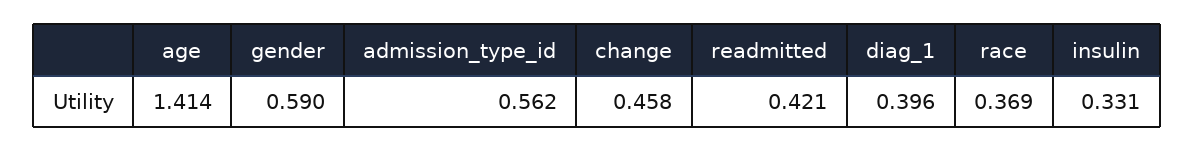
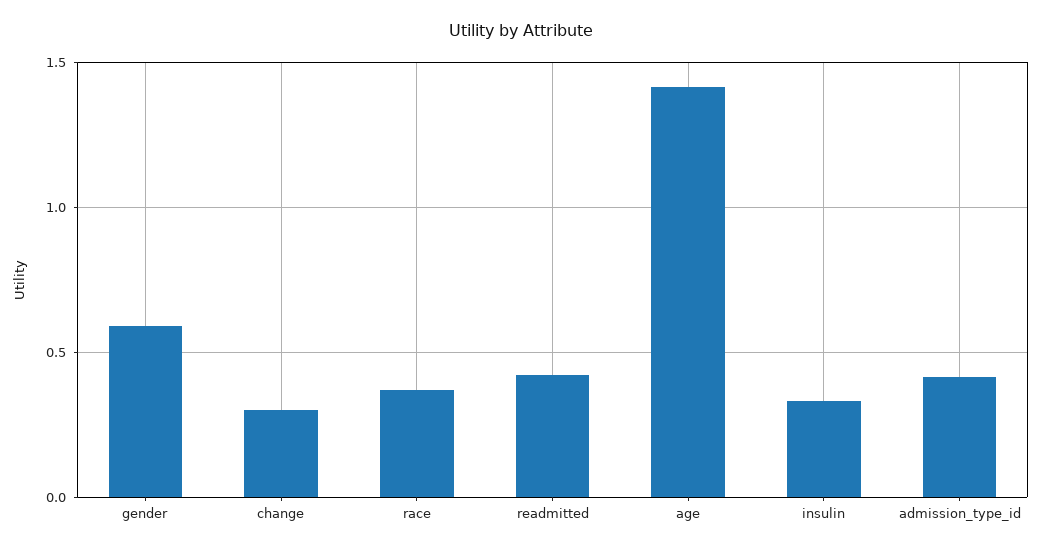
admission_type_id: 0.562 -> 0.4
change: 0.458 -> 0.3
diag_1: 0.396 -> none

